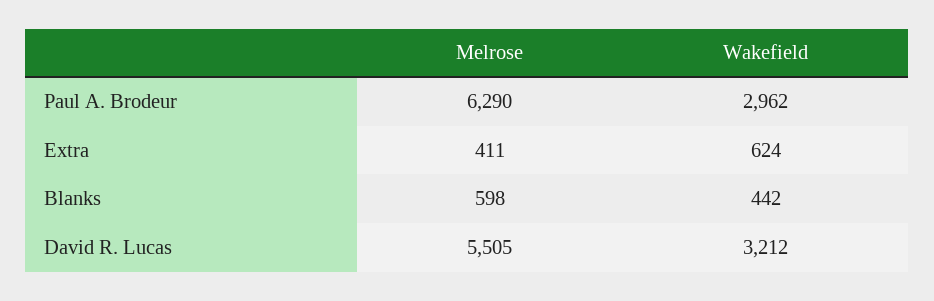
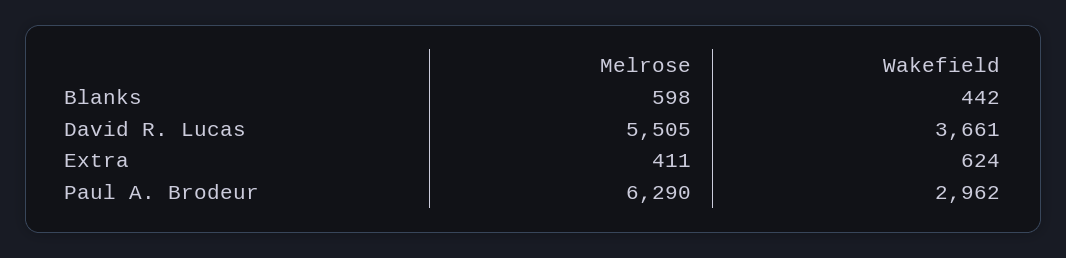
Wakefield, David R. Lucas: 3212 -> 3661

